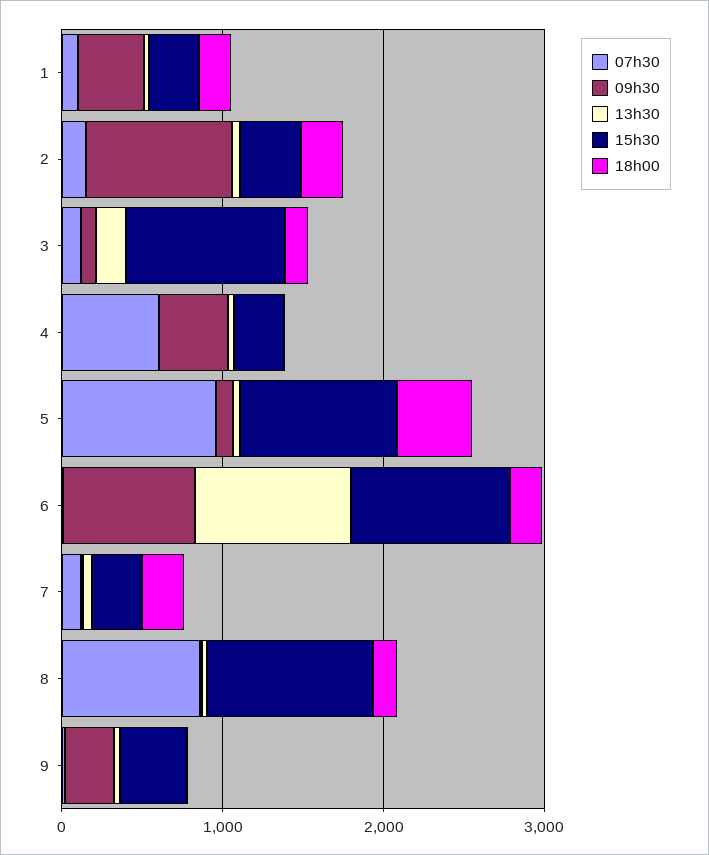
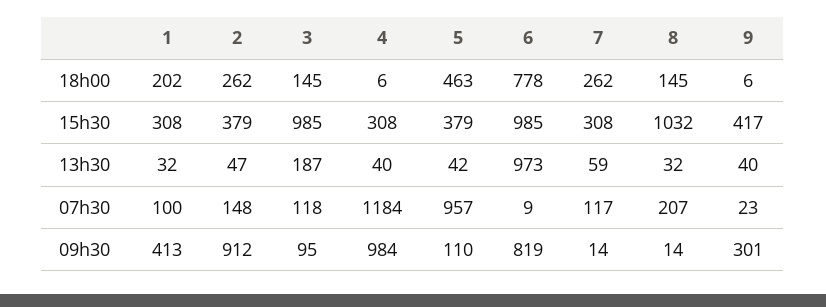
07h30, 4: 600 -> 1184
09h30, 4: 400 -> 984
15h30, 5: 1000 -> 379
18h00, 6: 200 -> 778
07h30, 8: 800 -> 207

